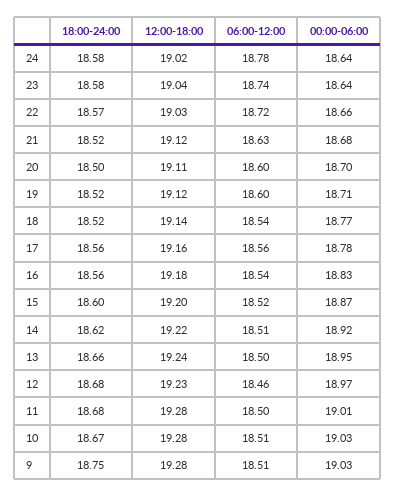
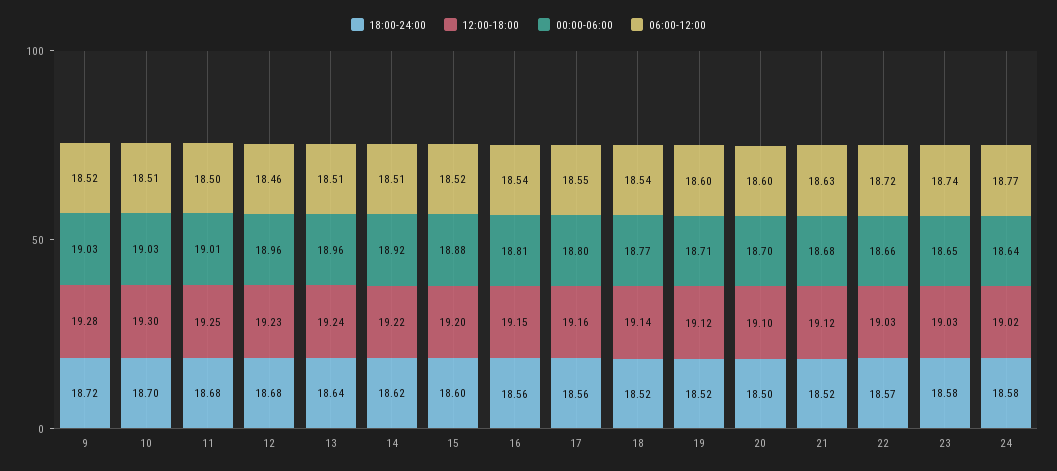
06:00-12:00, 24: 18.78 -> 18.77
12:00-18:00, 23: 19.04 -> 19.03
00:00-06:00, 23: 18.64 -> 18.65
12:00-18:00, 20: 19.11 -> 19.1
06:00-12:00, 17: 18.56 -> 18.55
00:00-06:00, 17: 18.78 -> 18.8
12:00-18:00, 16: 19.18 -> 19.15
00:00-06:00, 16: 18.83 -> 18.81
00:00-06:00, 15: 18.87 -> 18.88
18:00-24:00, 13: 18.66 -> 18.64
06:00-12:00, 13: 18.5 -> 18.51
00:00-06:00, 13: 18.95 -> 18.96
00:00-06:00, 12: 18.97 -> 18.96
12:00-18:00, 11: 19.28 -> 19.25
18:00-24:00, 10: 18.67 -> 18.7
12:00-18:00, 10: 19.28 -> 19.3
18:00-24:00, 9: 18.75 -> 18.72
06:00-12:00, 9: 18.51 -> 18.52

